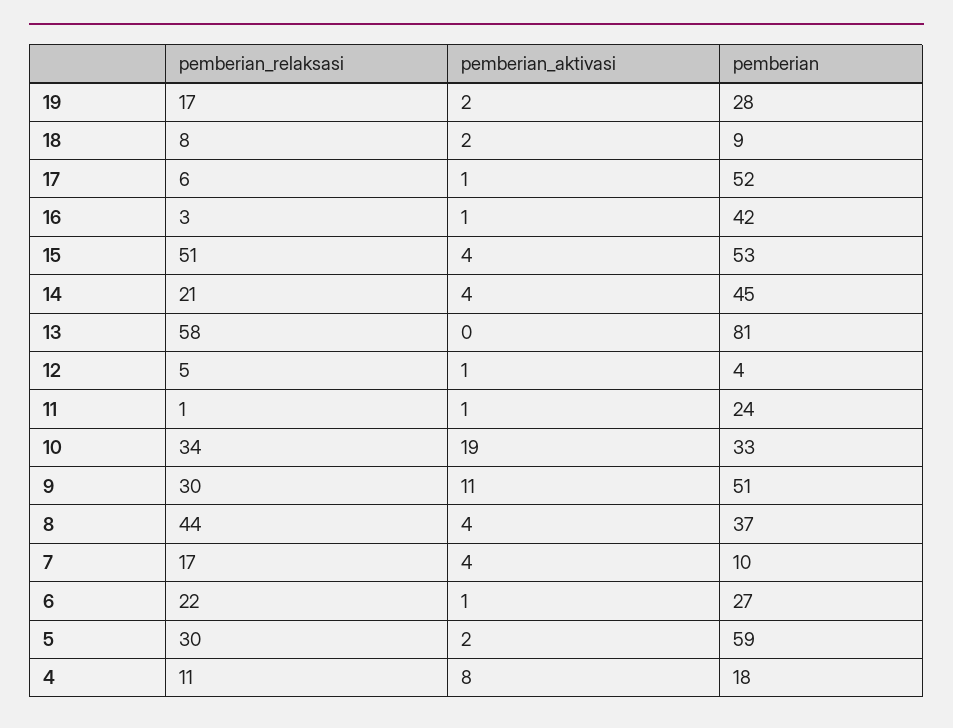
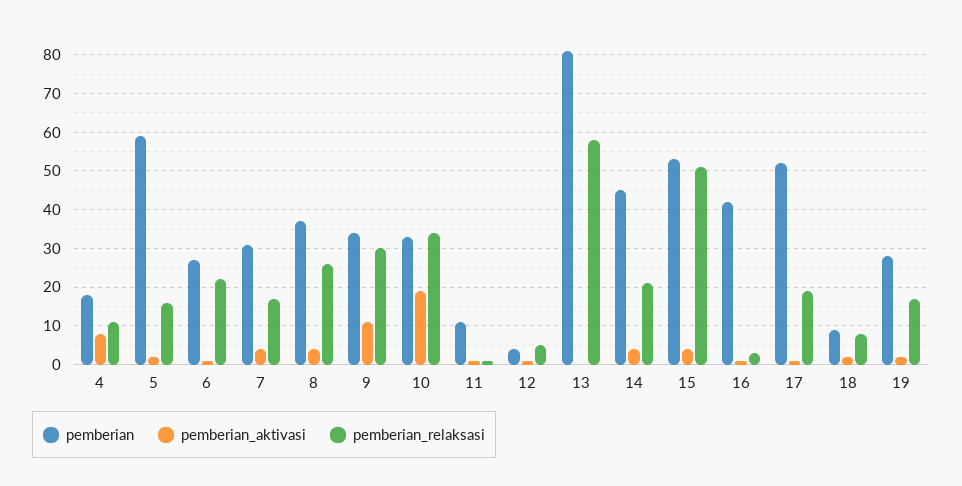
pemberian_relaksasi, 17: 6 -> 20
pemberian, 11: 24 -> 10
pemberian, 9: 51 -> 35
pemberian_relaksasi, 8: 44 -> 25
pemberian, 7: 10 -> 30
pemberian_relaksasi, 5: 30 -> 15

